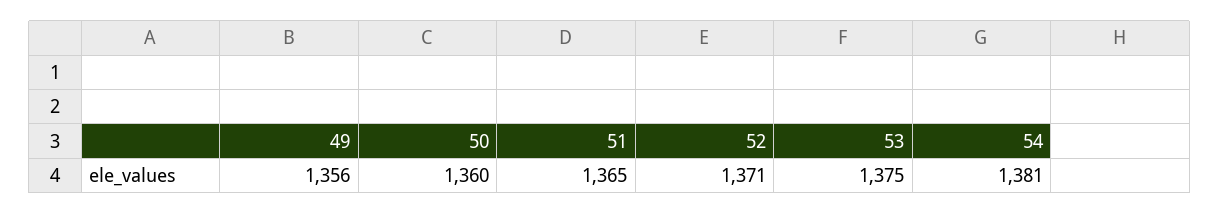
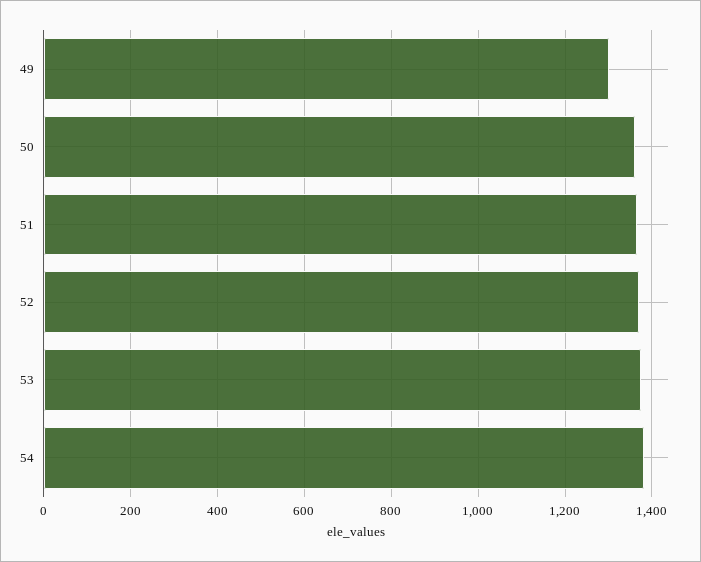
49: 1356 -> 1300

